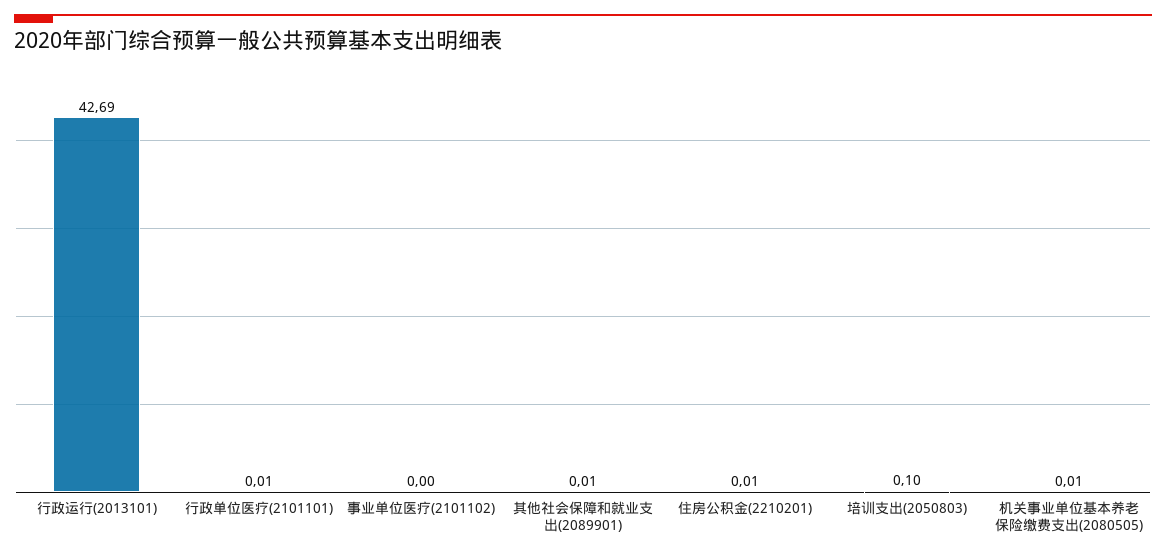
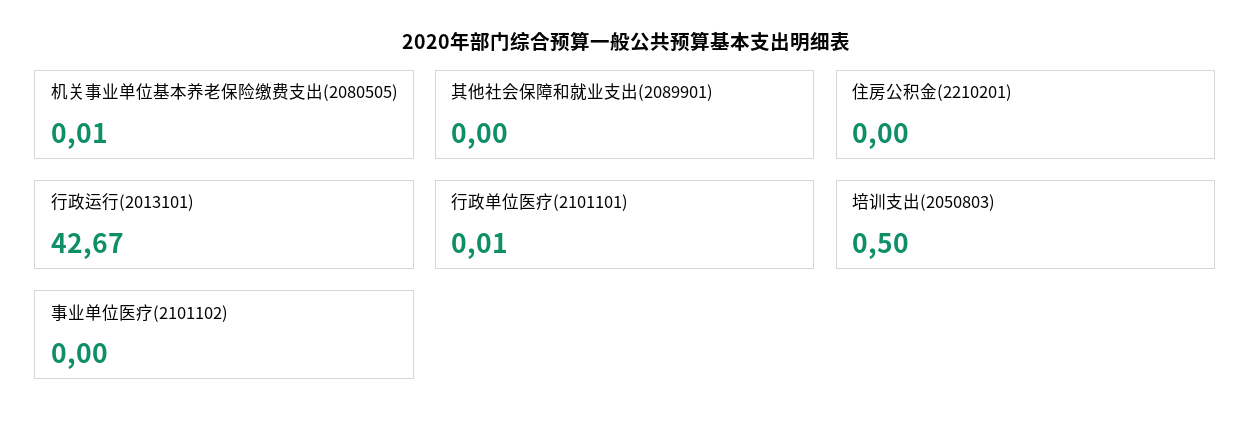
行政运行(2013101): 42.69 -> 42.67
其他社会保障和就业支出(2089901): 0.01 -> 0
住房公积金(2210201): 0.01 -> 0
培训支出(2050803): 0.1 -> 0.5

